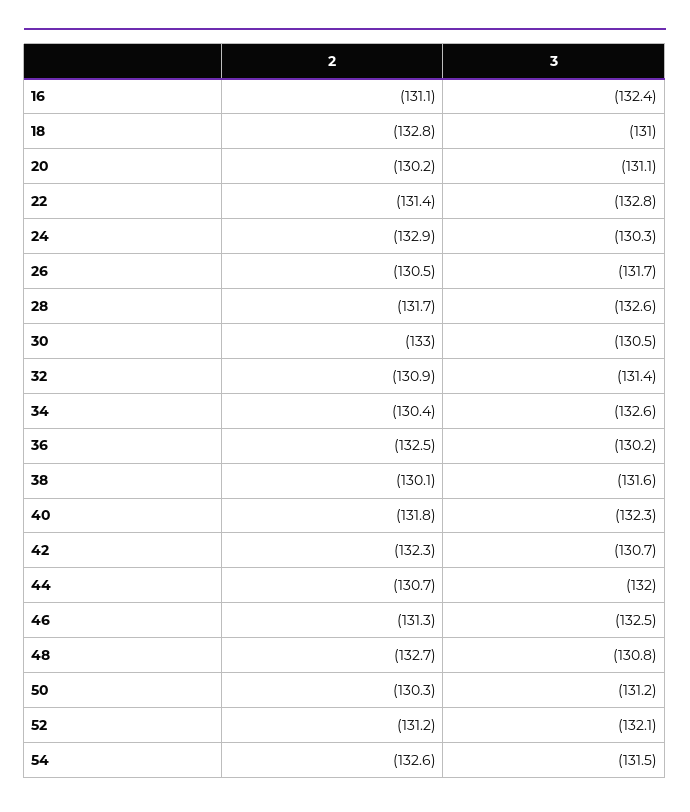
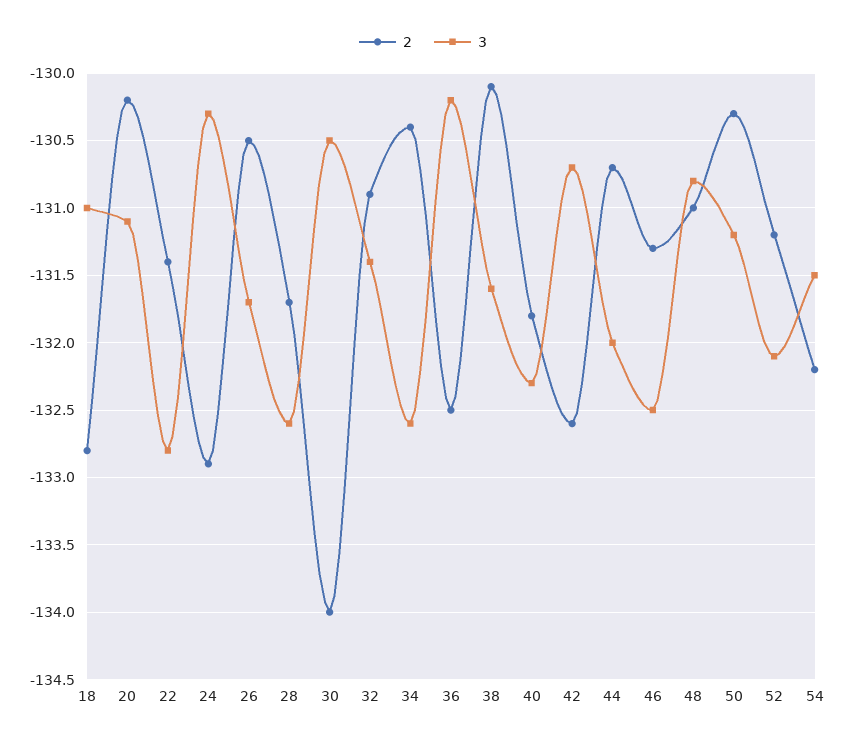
2, 16: -131.1 -> none
3, 16: -132.4 -> none
2, 30: -133 -> -134
2, 42: -132.3 -> -132.6
2, 48: -132.7 -> -131
2, 54: -132.6 -> -132.2

